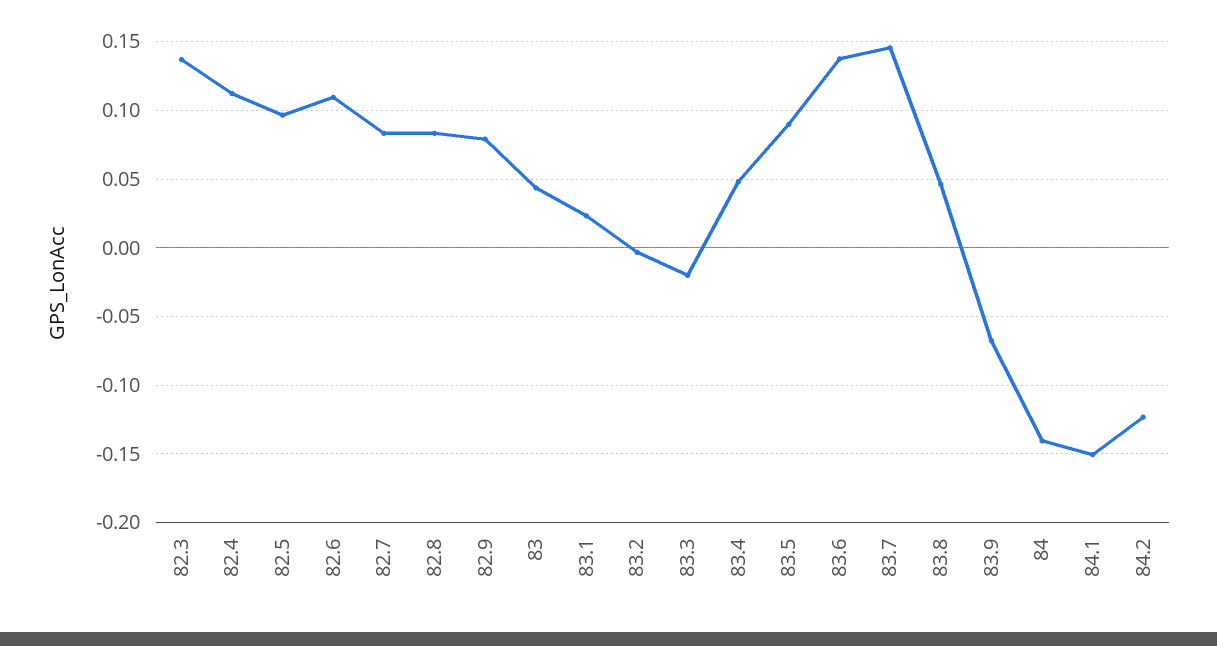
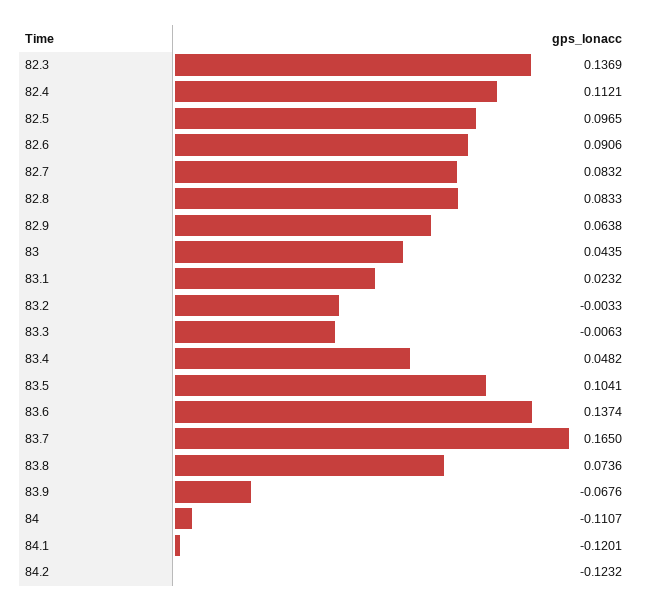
82.6: 0.11 -> 0.0906
82.9: 0.08 -> 0.0638
83.3: -0.02 -> -0.0063
83.5: 0.09 -> 0.1041
83.7: 0.145 -> 0.165
83.8: 0.045 -> 0.0736
84: -0.14 -> -0.1107
84.1: -0.15 -> -0.1201

